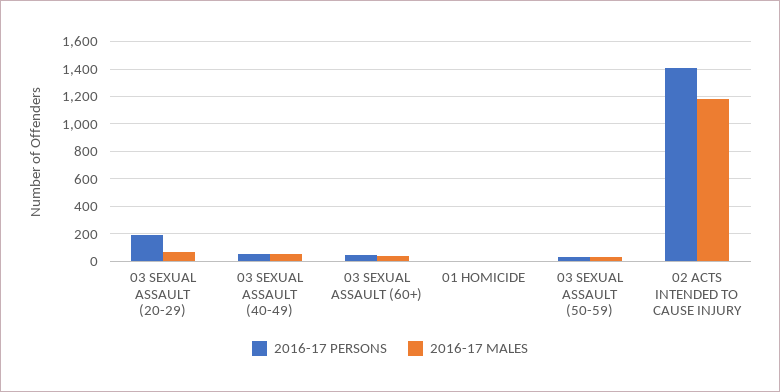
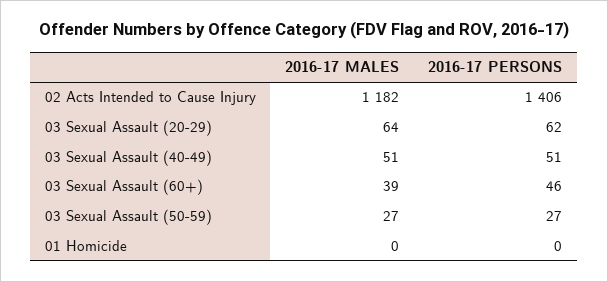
2016-17 PERSONS, 03 SEXUAL ASSAULT (20-29): 200 -> 62

